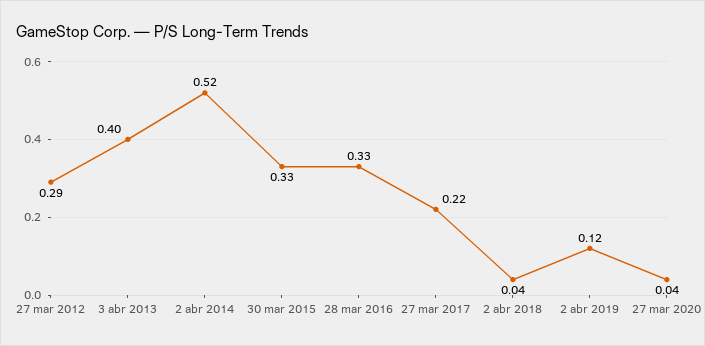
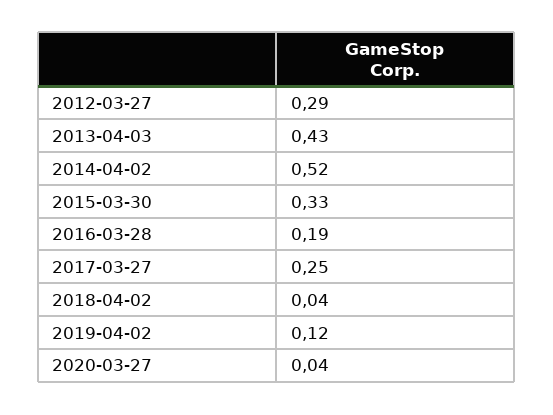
3 abr 2013: 0.4 -> 0.43
28 mar 2016: 0.33 -> 0.19
27 mar 2017: 0.22 -> 0.25

